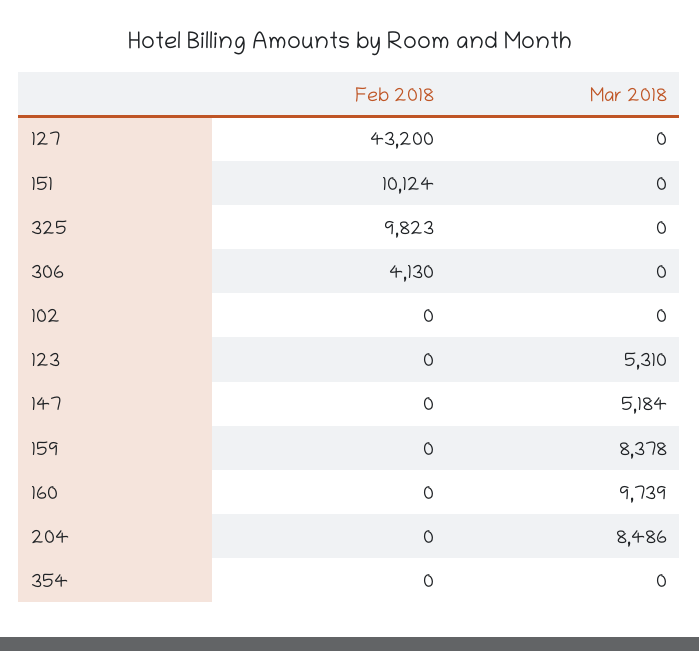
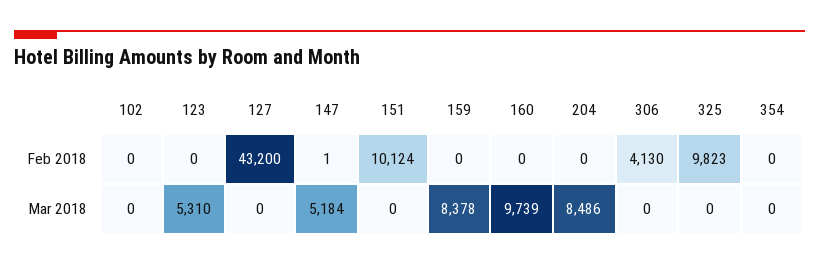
Feb 2018, 147: 0 -> 1

